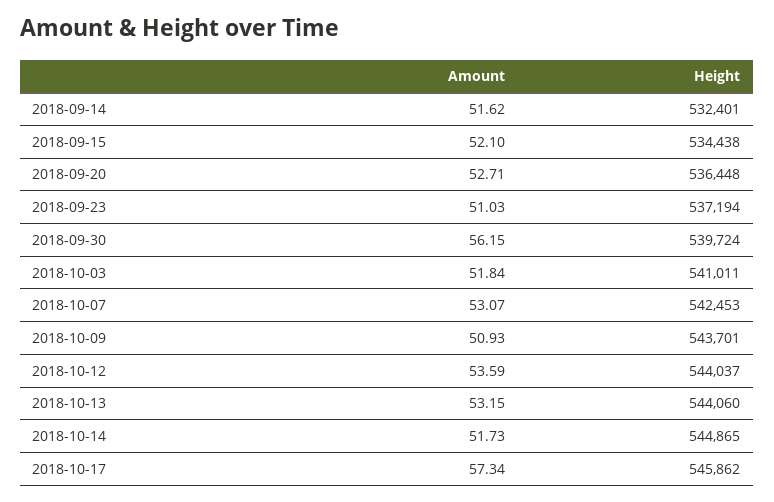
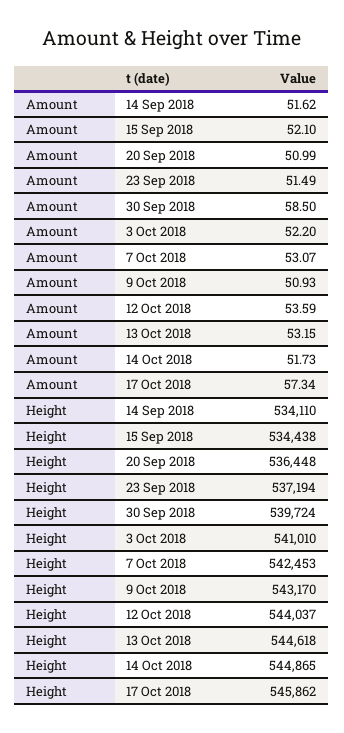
Height, 2018-09-14: 532401 -> 534110
Amount, 2018-09-20: 52.71 -> 50.99
Amount, 2018-09-23: 51.03 -> 51.49
Amount, 2018-09-30: 56.15 -> 58.5
Amount, 2018-10-03: 51.84 -> 52.2
Height, 2018-10-03: 541011 -> 541010
Height, 2018-10-09: 543701 -> 543170
Height, 2018-10-13: 544060 -> 544618

